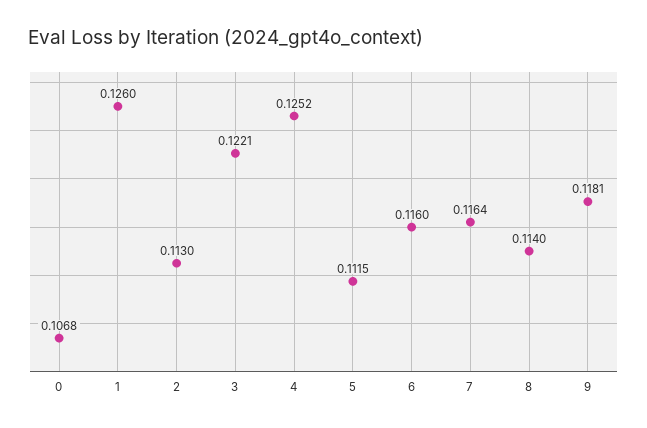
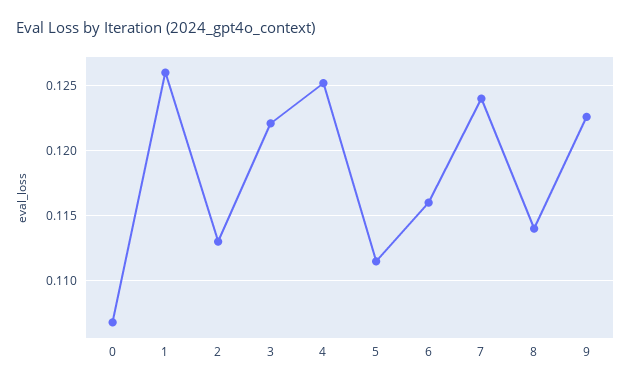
7: 0.1164 -> 0.124
9: 0.1181 -> 0.1225

